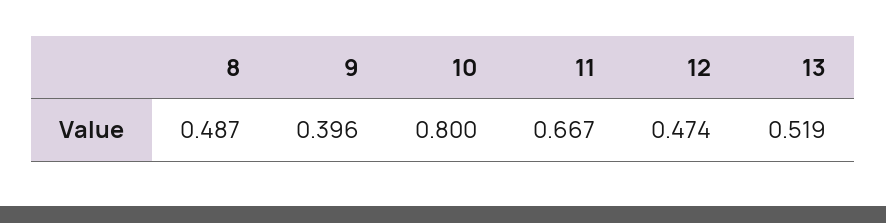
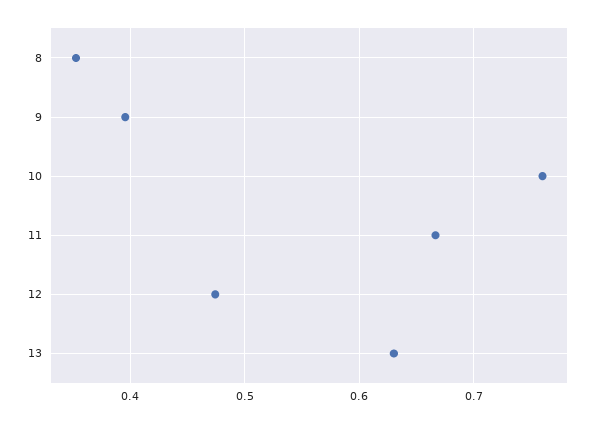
8: 0.487 -> 0.35
10: 0.8 -> 0.76
13: 0.519 -> 0.63

